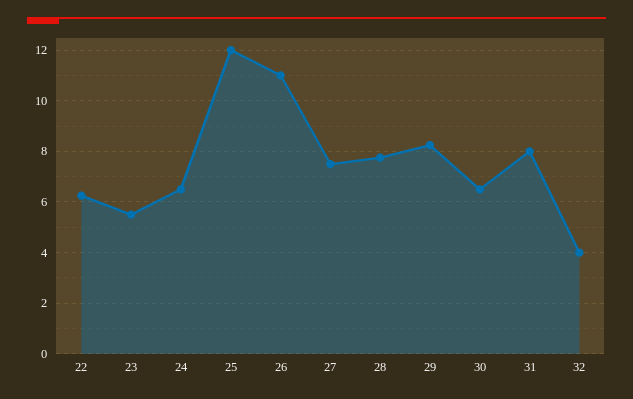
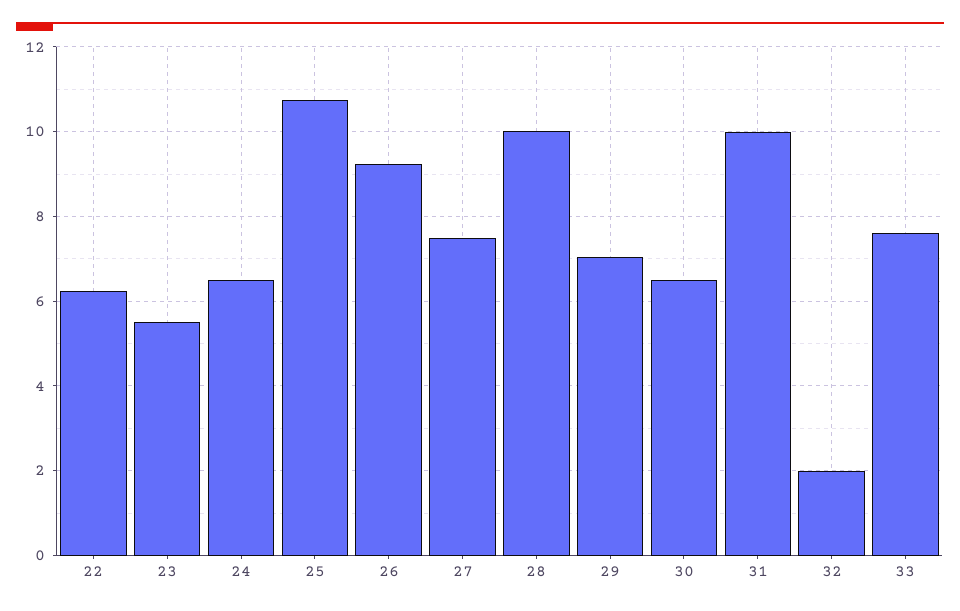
25: 12 -> 10.8
26: 11 -> 9.2
28: 7.75 -> 10
29: 8.25 -> 7
31: 8 -> 10
32: 4 -> 2
33: none -> 7.6

